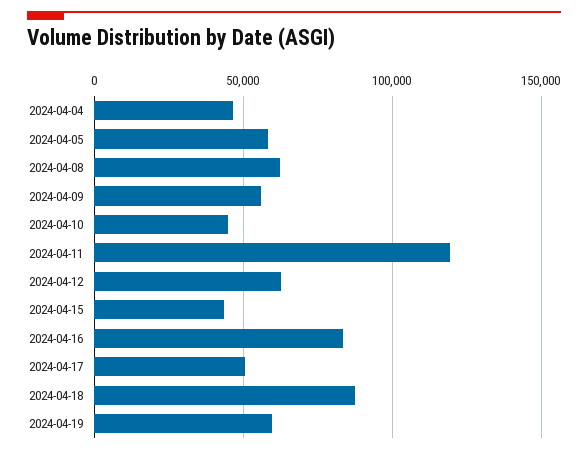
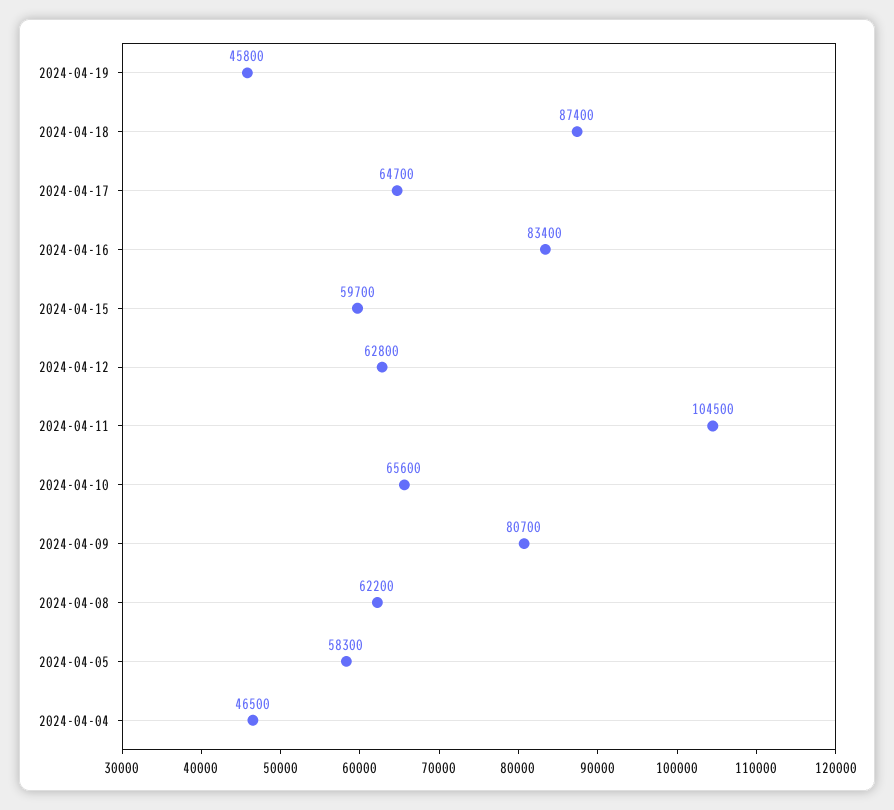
2024-04-09: 55000 -> 80700
2024-04-10: 45000 -> 65600
2024-04-11: 120000 -> 104500
2024-04-15: 45000 -> 59700
2024-04-17: 50000 -> 64700
2024-04-19: 60000 -> 45800

